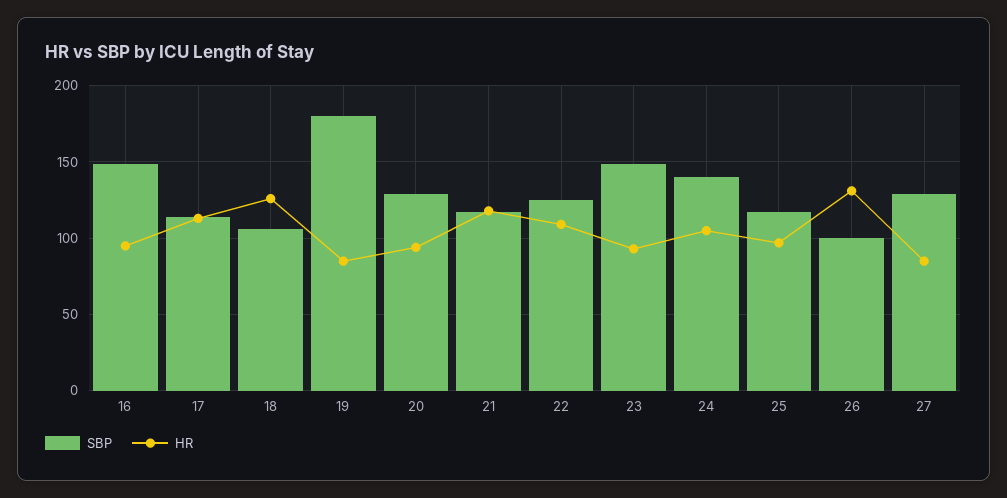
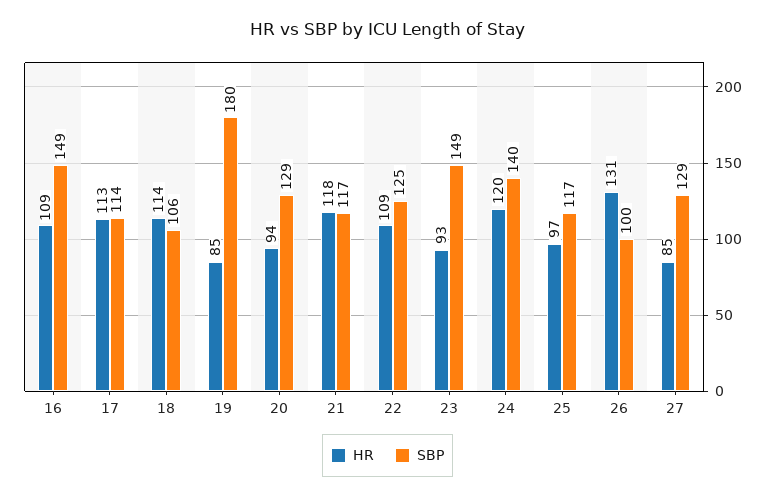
HR, 16: 95 -> 109
HR, 18: 125 -> 114
HR, 24: 105 -> 120

